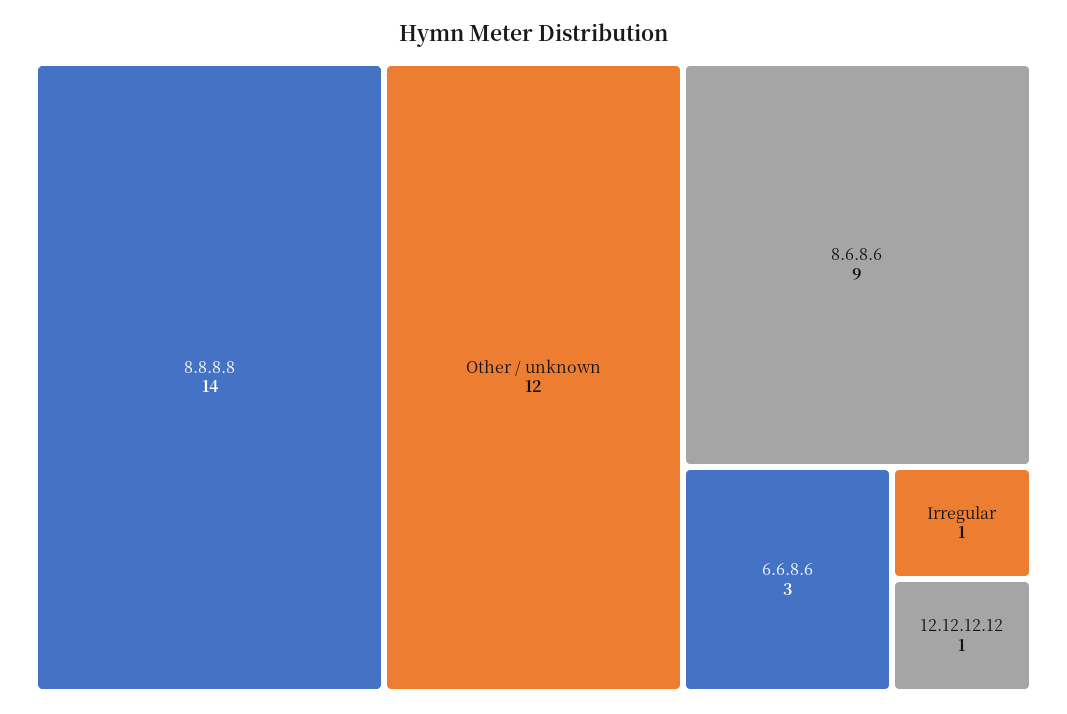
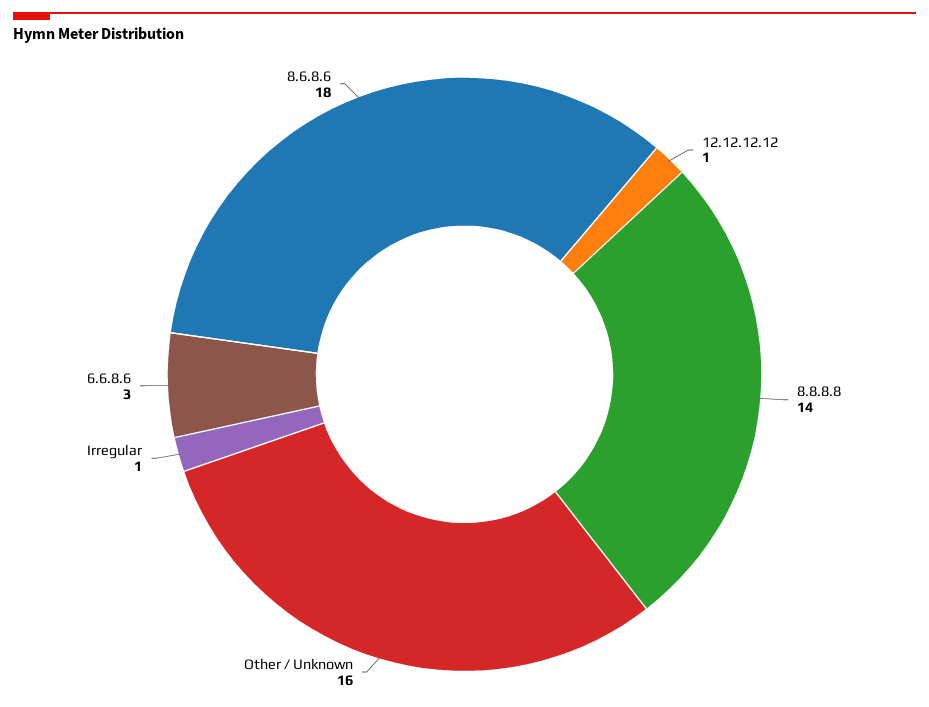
Other / unknown: 12 -> 16
8.6.8.6: 9 -> 18

